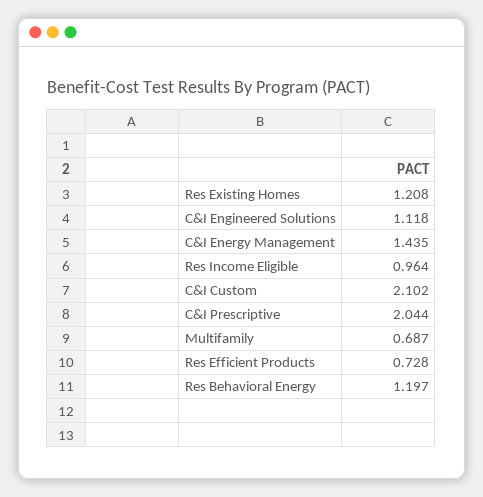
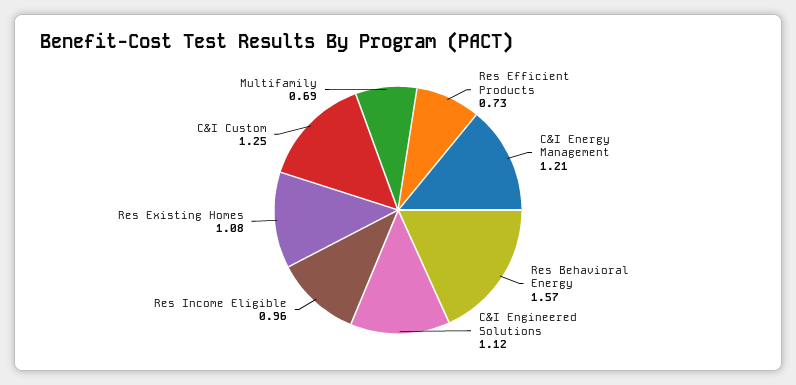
Res Existing Homes: 1.208 -> 1.08
C&I Energy Management: 1.435 -> 1.21
C&I Custom: 2.102 -> 1.25
C&I Prescriptive: 2.044 -> none
Res Behavioral Energy: 1.197 -> 1.57

